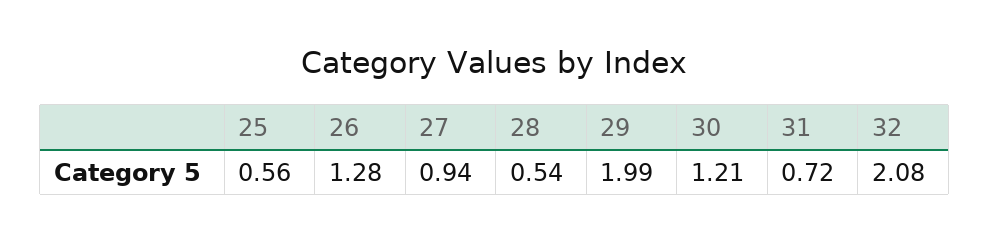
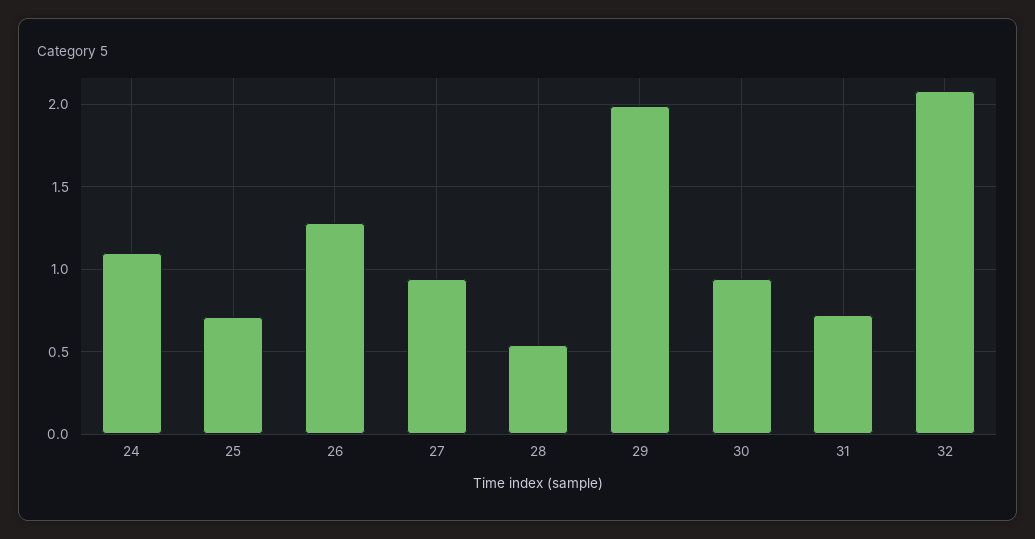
25: 0.56 -> 0.7
30: 1.21 -> 0.95
24: none -> 1.1

